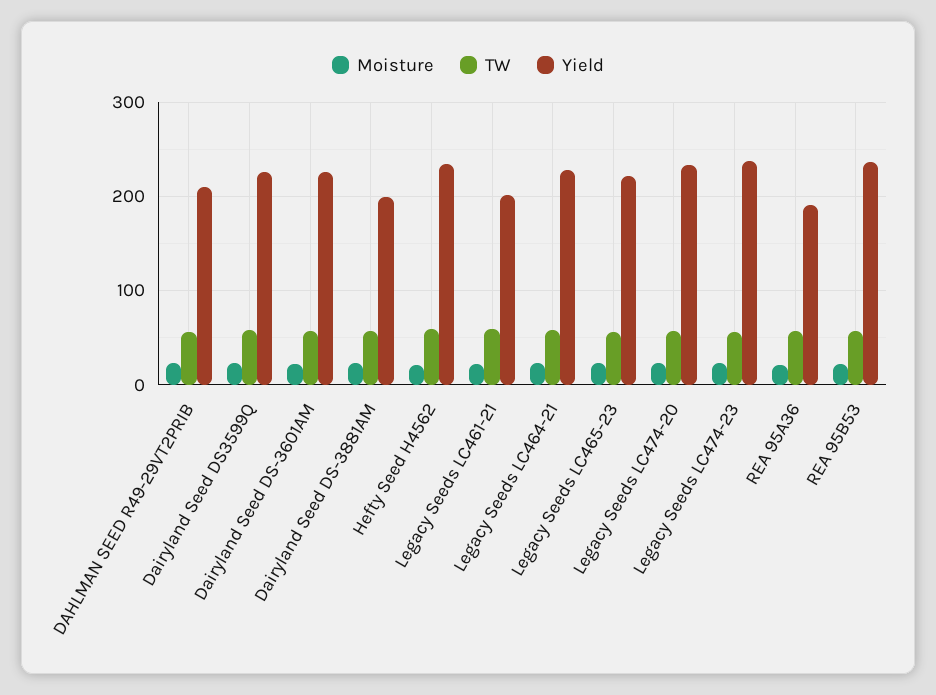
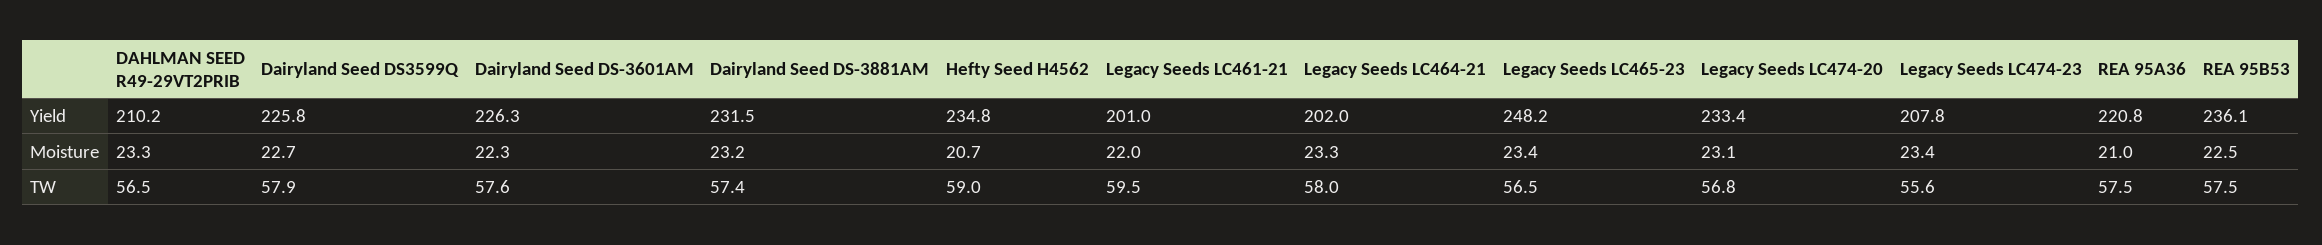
Yield, Dairyland Seed DS-3881AM: 200 -> 231.5
Yield, Legacy Seeds LC464-21: 230 -> 202
Yield, Legacy Seeds LC465-23: 220 -> 248.2
Yield, Legacy Seeds LC474-23: 240 -> 207.8
Yield, REA 95A36: 190 -> 220.8

